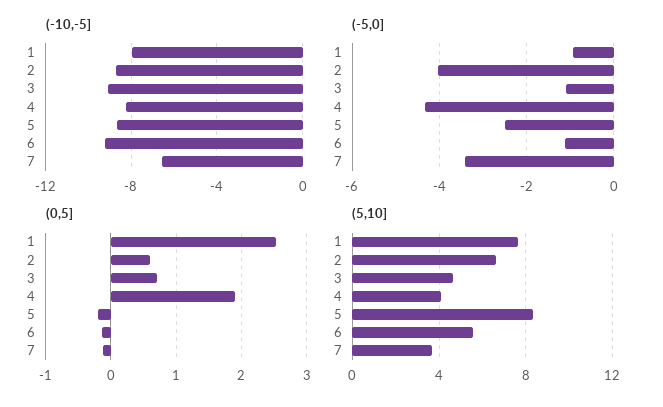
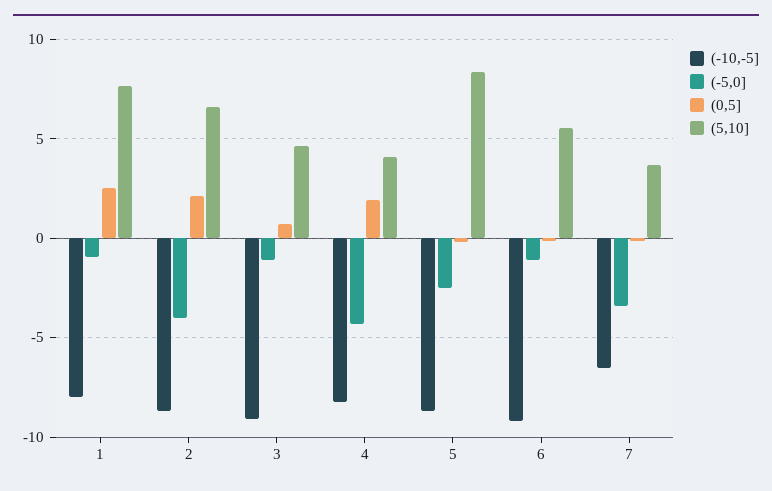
(0,5], 2: 0.6 -> 2

